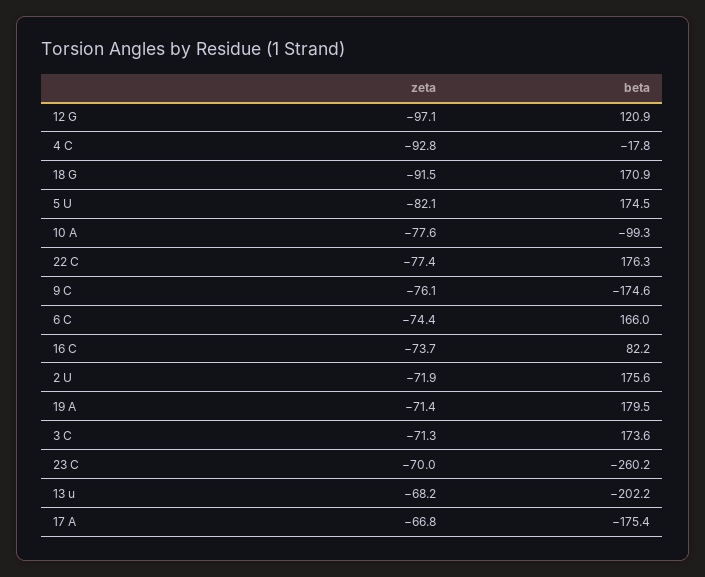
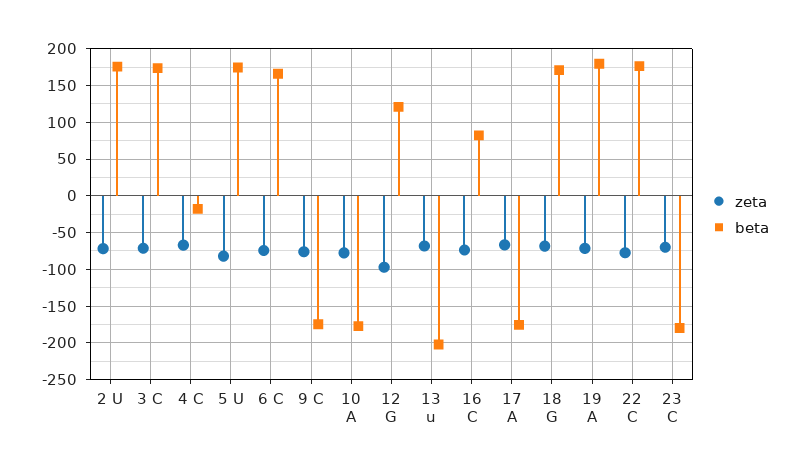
zeta, 4 C: -92.8 -> -70
zeta, 18 G: -91.5 -> -70
beta, 10 A: -99.3 -> -180
beta, 23 C: -260.2 -> -180

